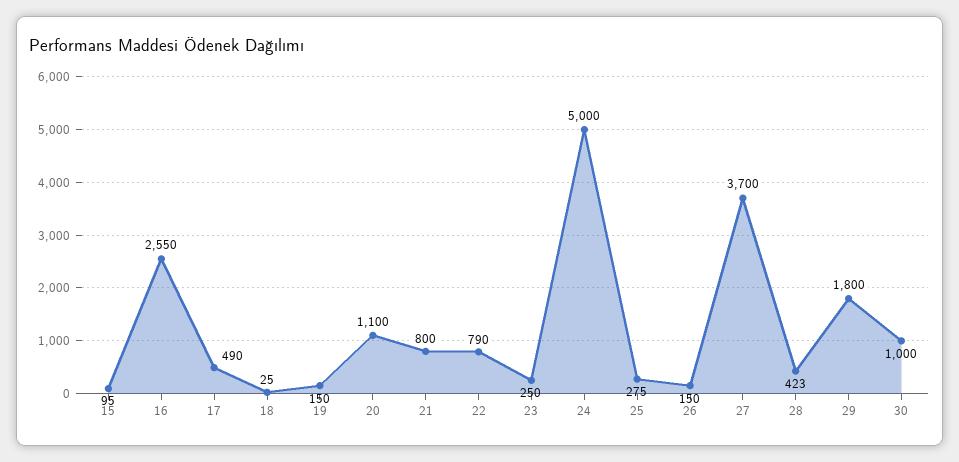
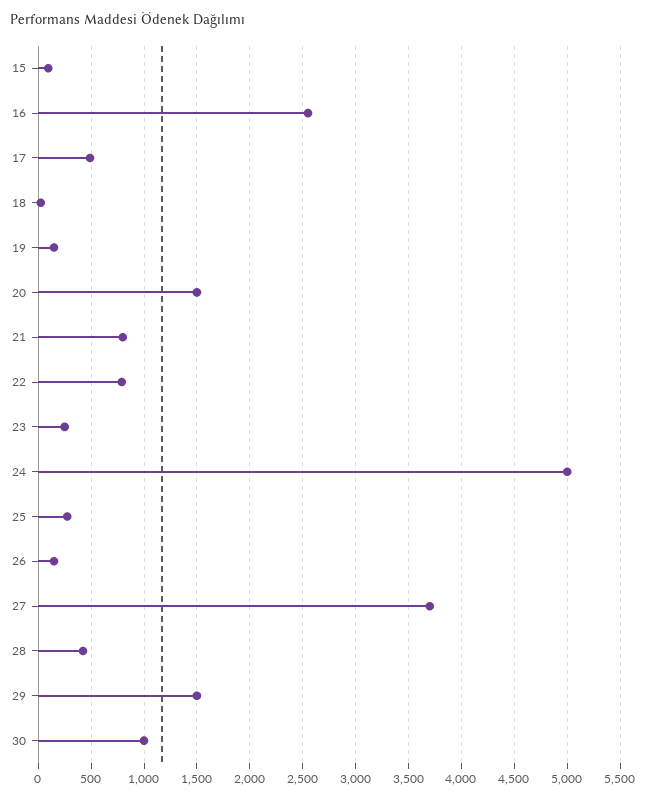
20: 1100 -> 1500
29: 1800 -> 1500

